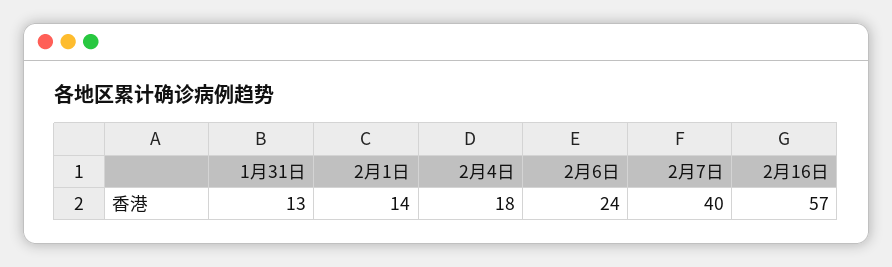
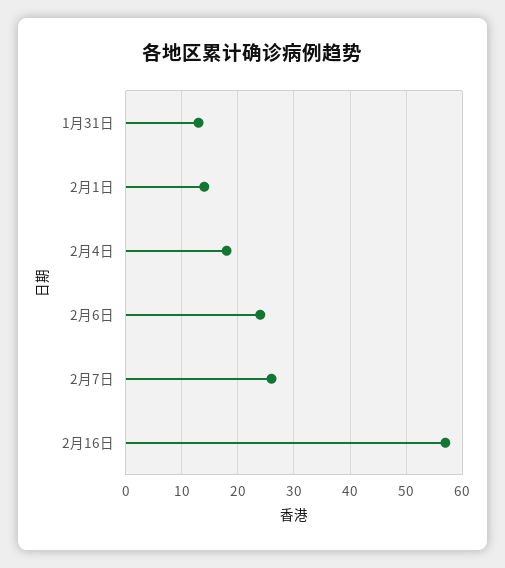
2月7日: 40 -> 25

